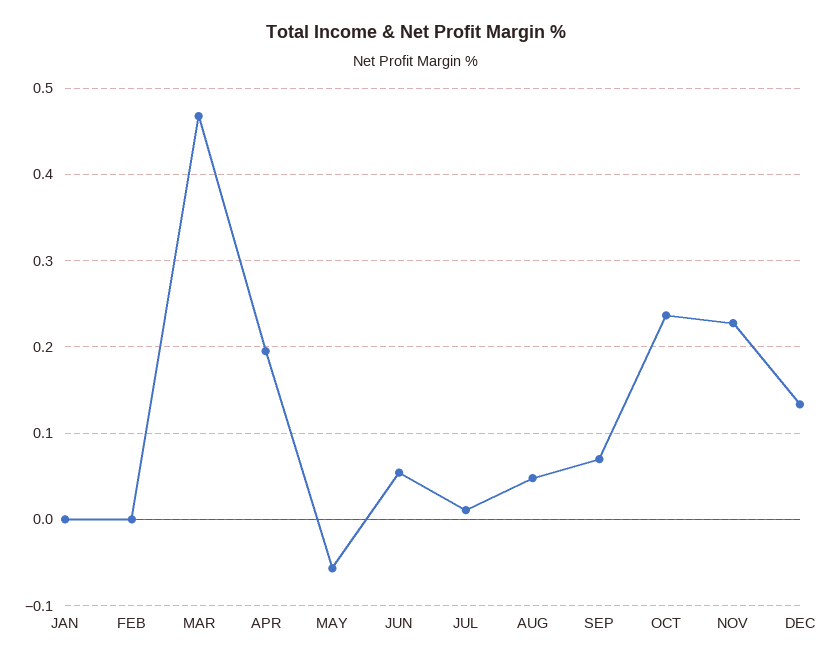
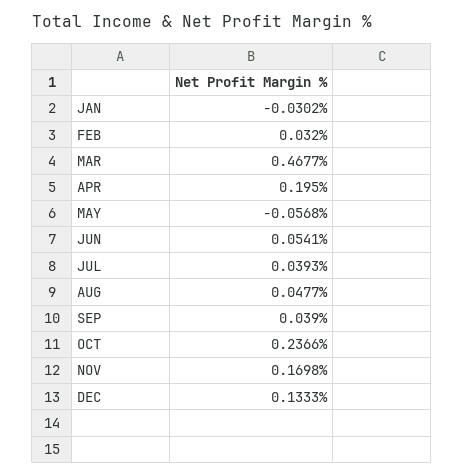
JAN: 0 -> -0.0302
FEB: 0 -> 0.032
JUL: 0.01 -> 0.0393
SEP: 0.07 -> 0.039
NOV: 0.23 -> 0.1698

